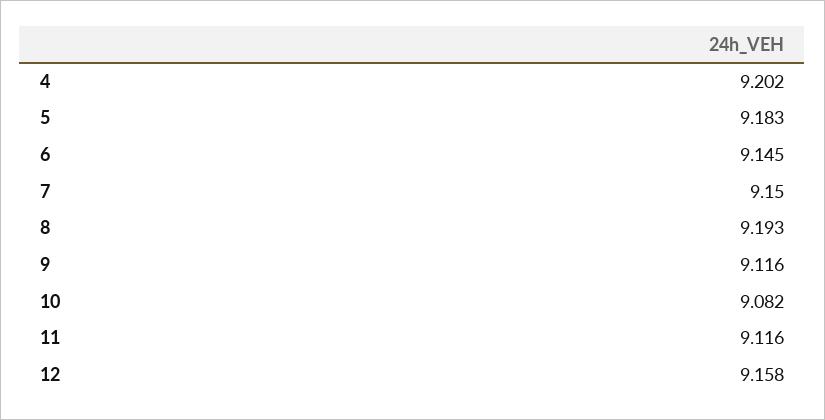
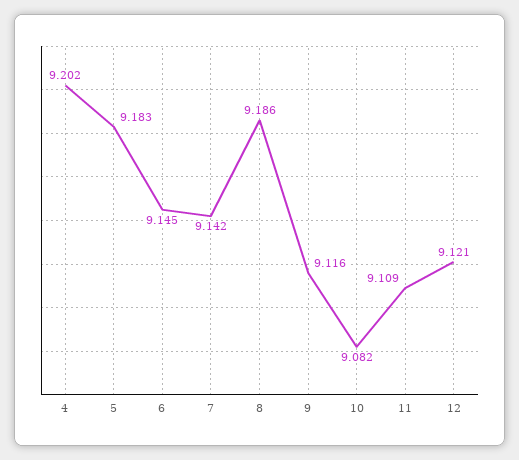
7: 9.15 -> 9.142
8: 9.193 -> 9.186
11: 9.116 -> 9.109
12: 9.158 -> 9.121

